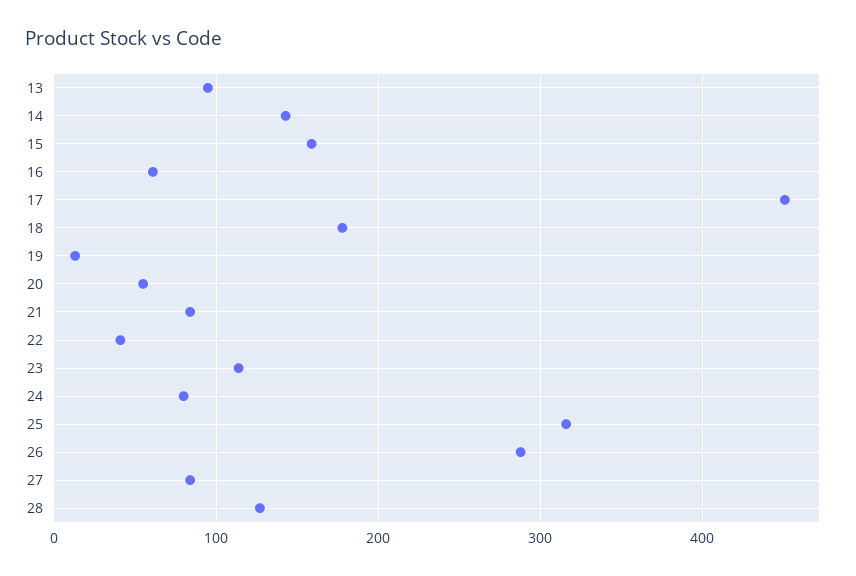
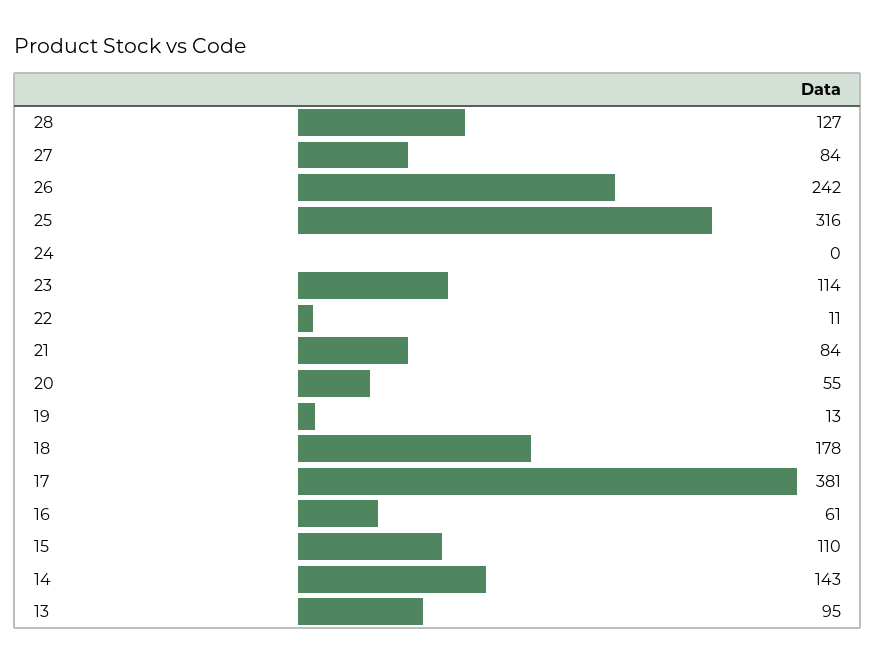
15: 160 -> 110
17: 450 -> 381
22: 40 -> 11
24: 80 -> 0
26: 290 -> 242

